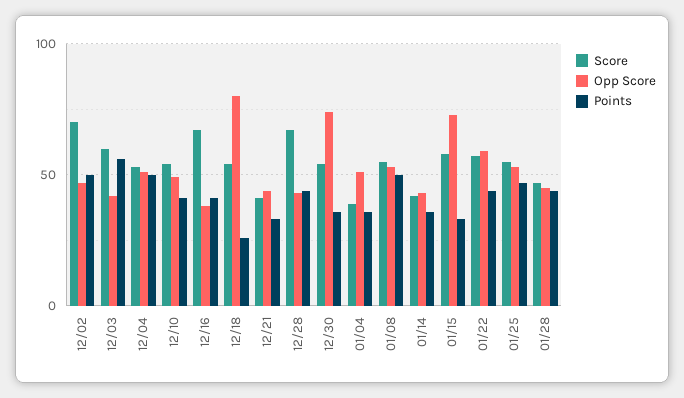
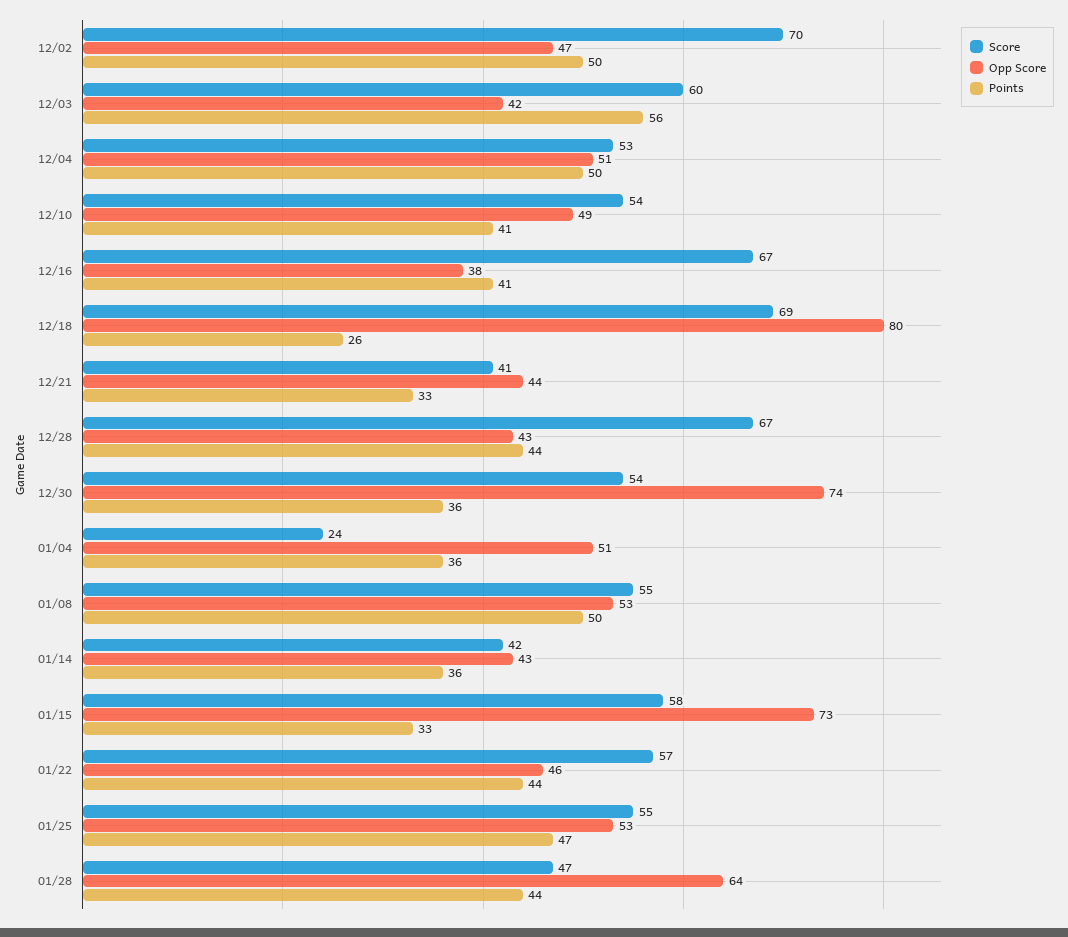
Score, 12/18: 55 -> 69
Score, 01/04: 40 -> 24
Opp Score, 01/22: 60 -> 46
Opp Score, 01/28: 45 -> 64

